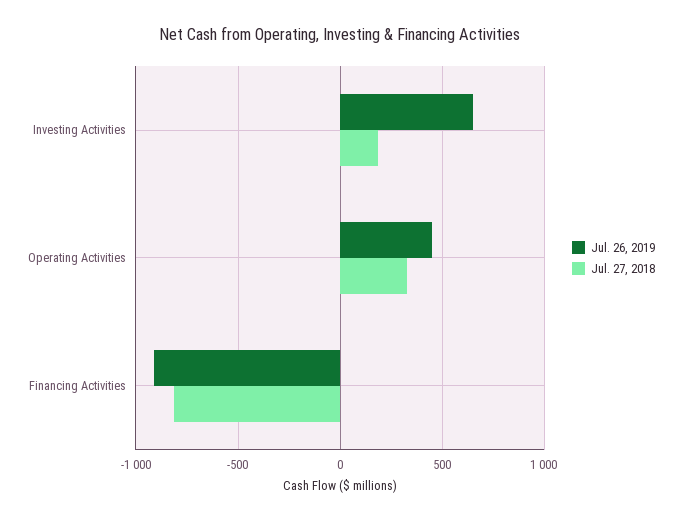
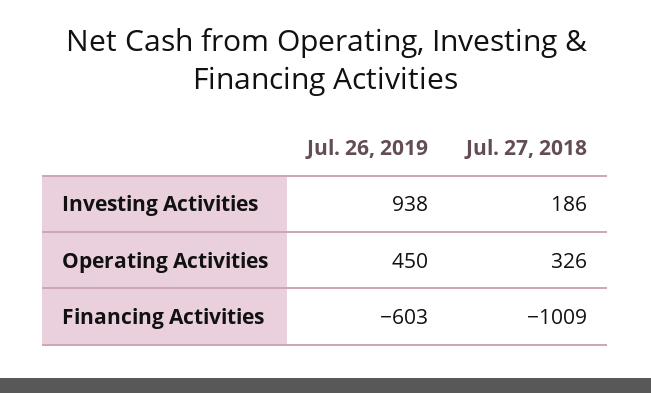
Jul. 26, 2019, Investing Activities: 650 -> 938
Jul. 26, 2019, Financing Activities: -900 -> -603
Jul. 27, 2018, Financing Activities: -800 -> -1009

